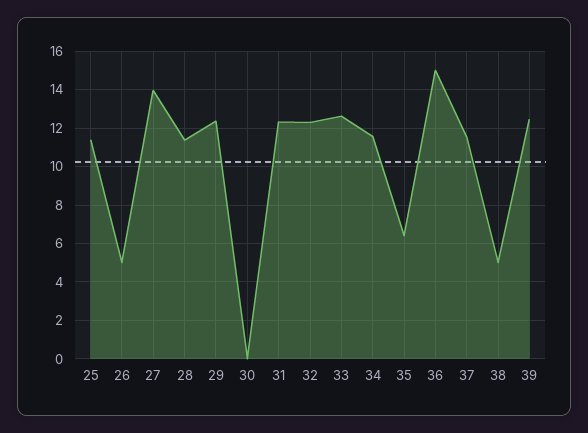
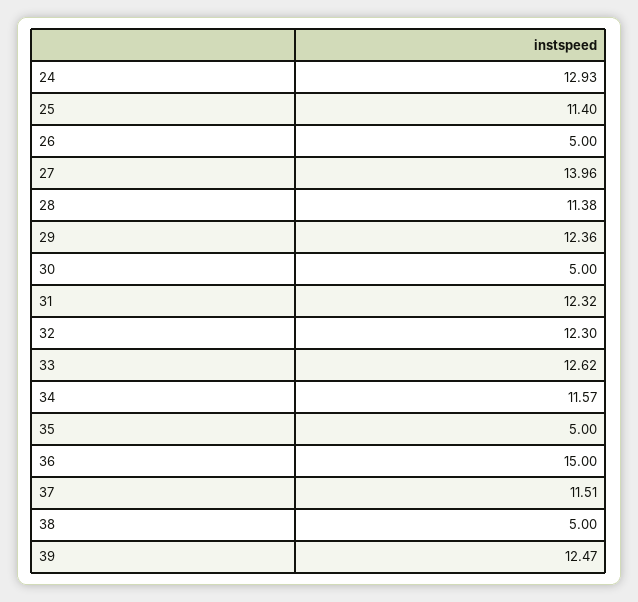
30: 0 -> 5
35: 6.5 -> 5
24: none -> 12.93

